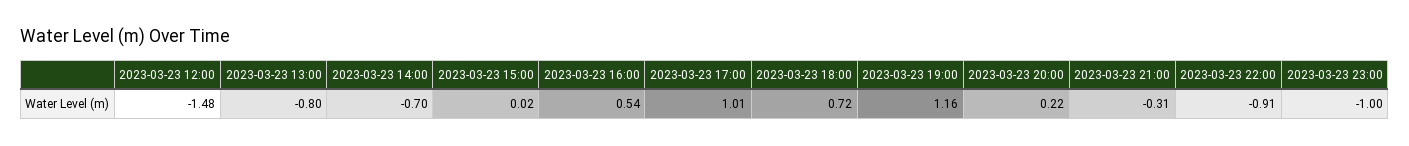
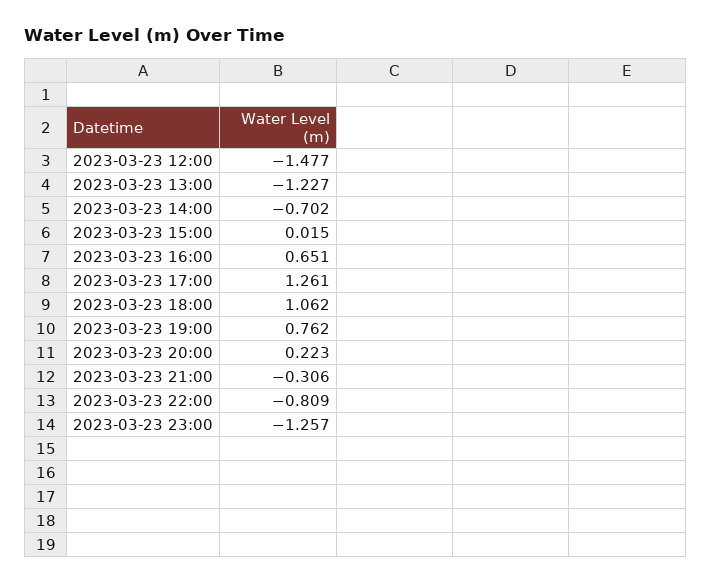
2023-03-23 13:00: -0.8 -> -1.227
2023-03-23 16:00: 0.54 -> 0.651
2023-03-23 17:00: 1.01 -> 1.261
2023-03-23 18:00: 0.72 -> 1.062
2023-03-23 19:00: 1.16 -> 0.762
2023-03-23 22:00: -0.91 -> -0.809
2023-03-23 23:00: -1 -> -1.257

